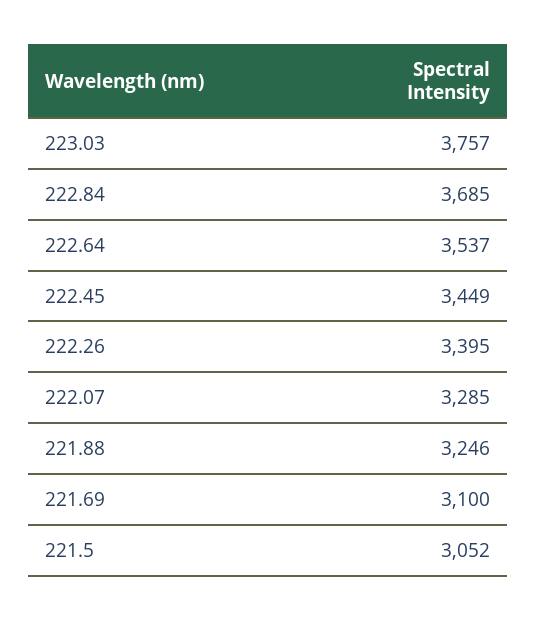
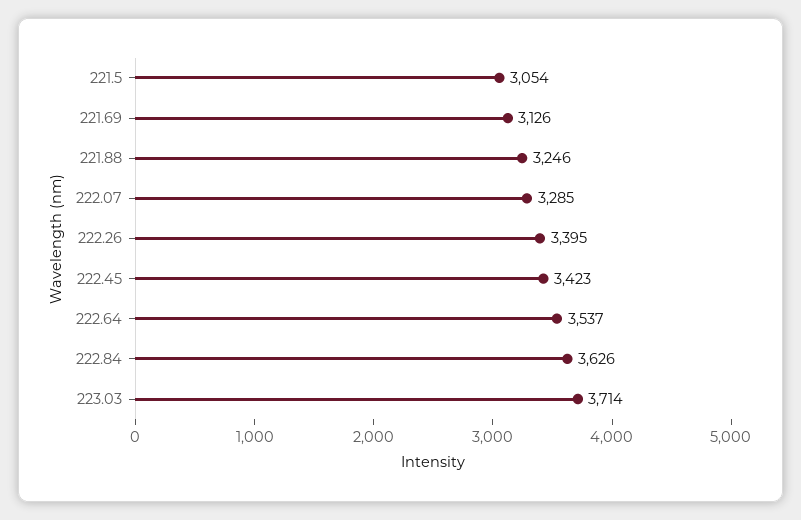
223.03: 3757 -> 3714
222.84: 3685 -> 3626
222.45: 3449 -> 3423
221.69: 3100 -> 3126
221.5: 3052 -> 3054

